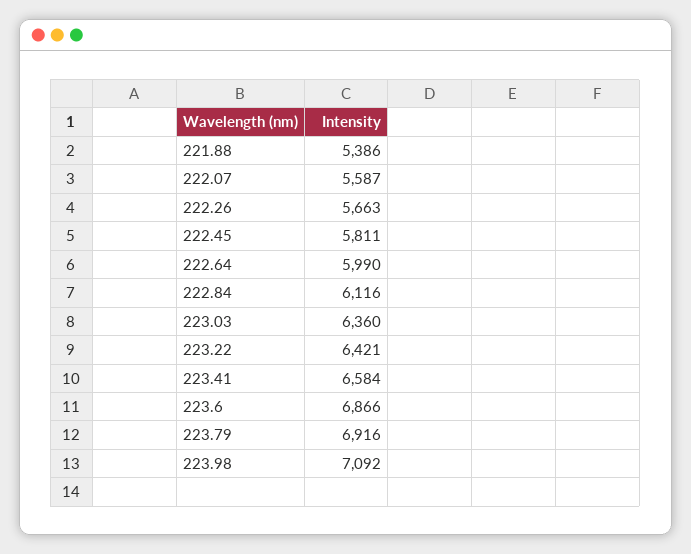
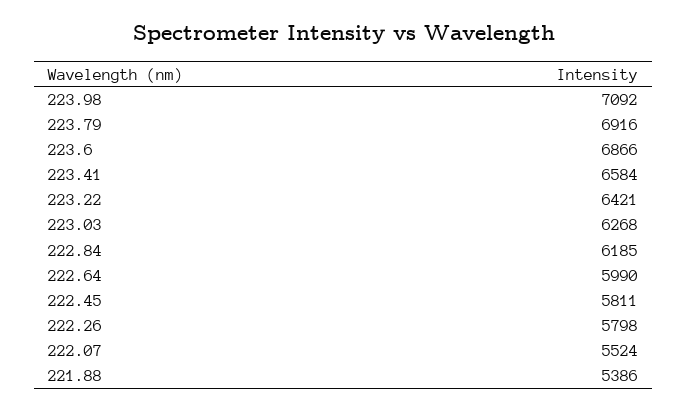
222.07: 5587 -> 5524
222.26: 5663 -> 5798
222.84: 6116 -> 6185
223.03: 6360 -> 6268

